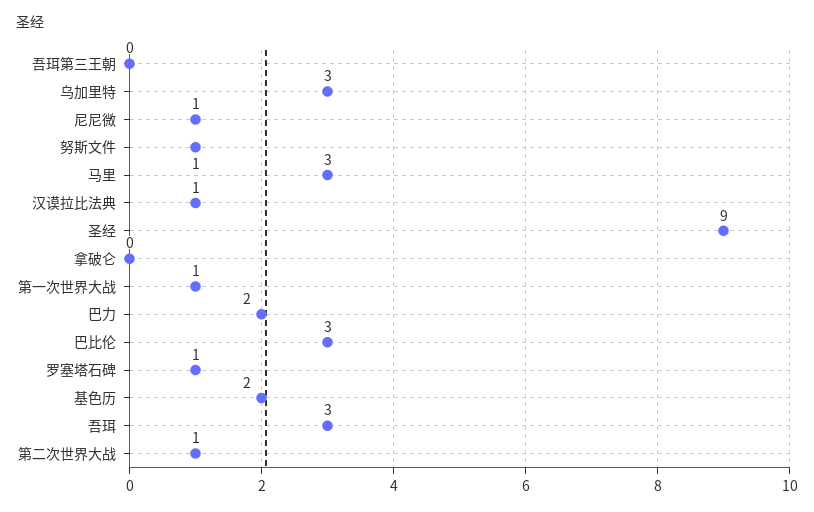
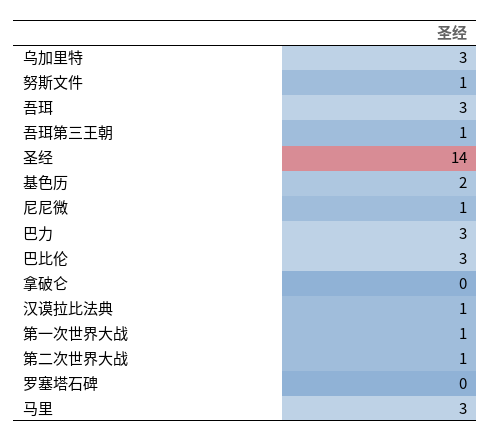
吾珥第三王朝: 0 -> 1
圣经: 9 -> 14
巴力: 2 -> 3
罗塞塔石碑: 1 -> 0

